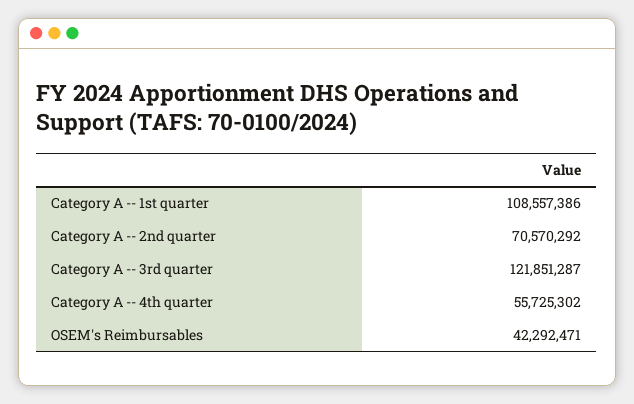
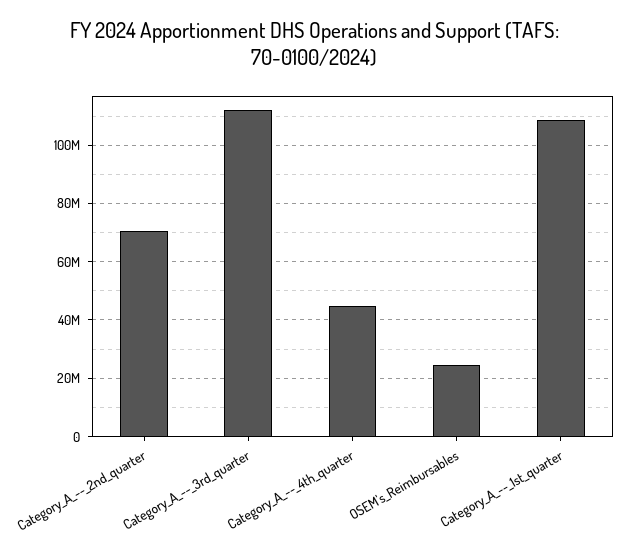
Category A -- 3rd quarter: 121851287 -> 112500000
Category A -- 4th quarter: 55725302 -> 45000000
OSEM's Reimbursables: 42292471 -> 25000000

